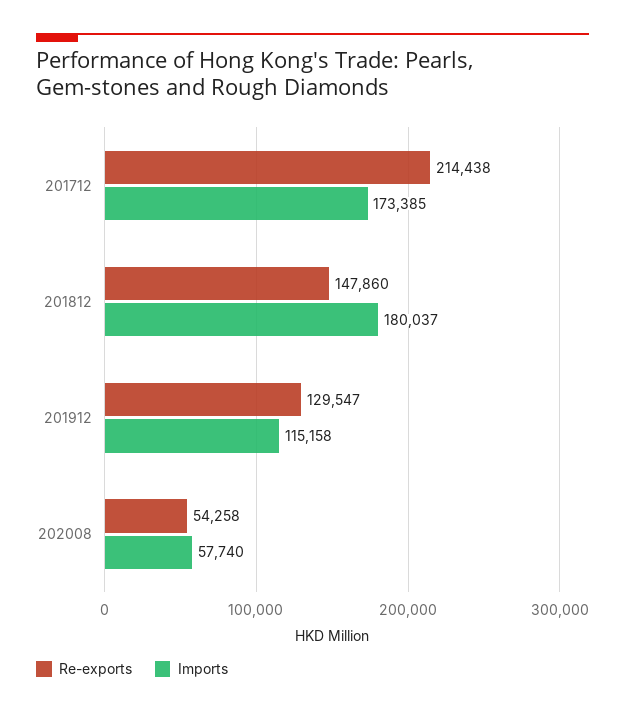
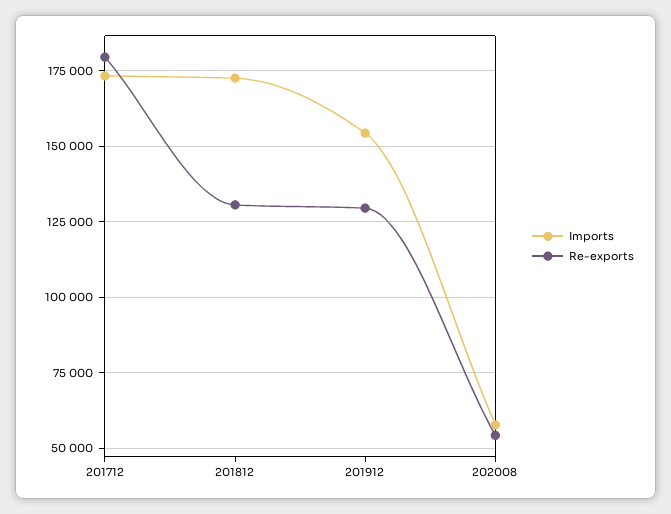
Re-exports, 201712: 214438 -> 180000
Re-exports, 201812: 147860 -> 130000
Imports, 201812: 180037 -> 172500
Imports, 201912: 115158 -> 155000

